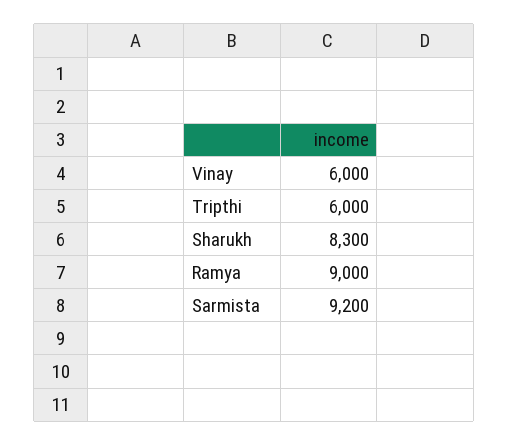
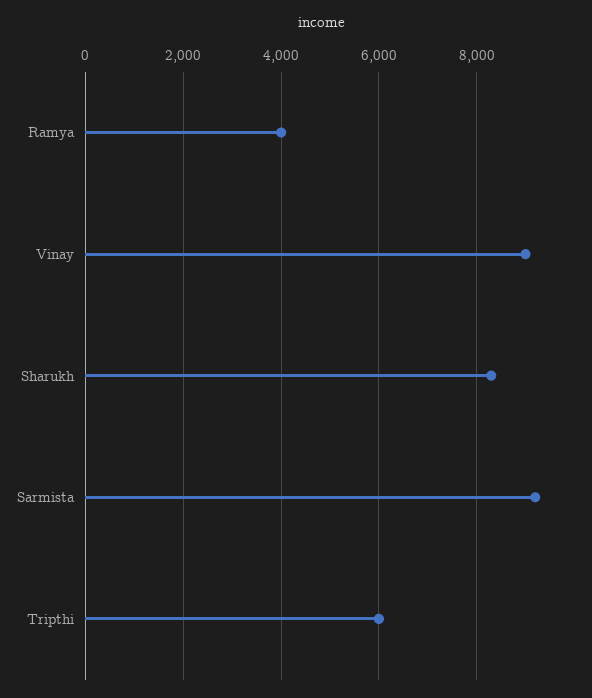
Vinay: 6000 -> 9000
Ramya: 9000 -> 4000

